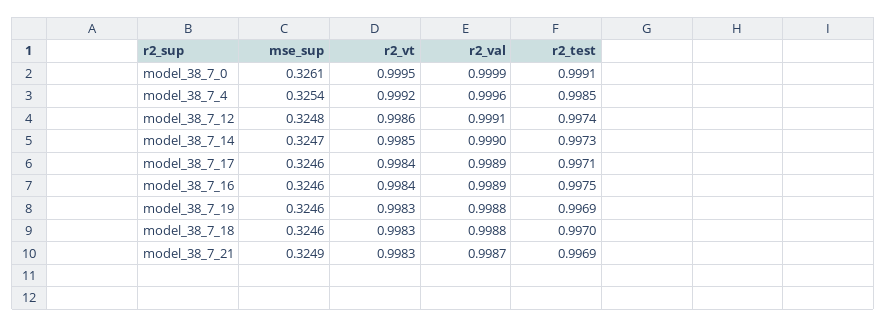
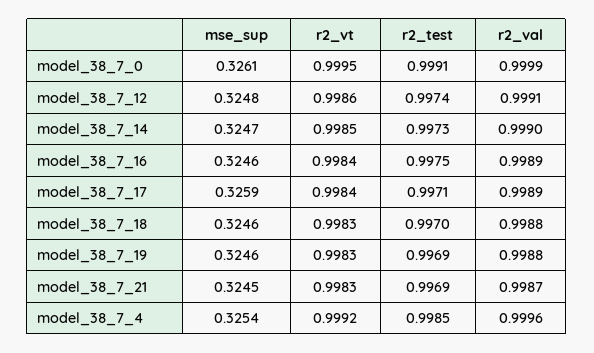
mse_sup, model_38_7_17: 0.3246 -> 0.3259
mse_sup, model_38_7_21: 0.3249 -> 0.3245

